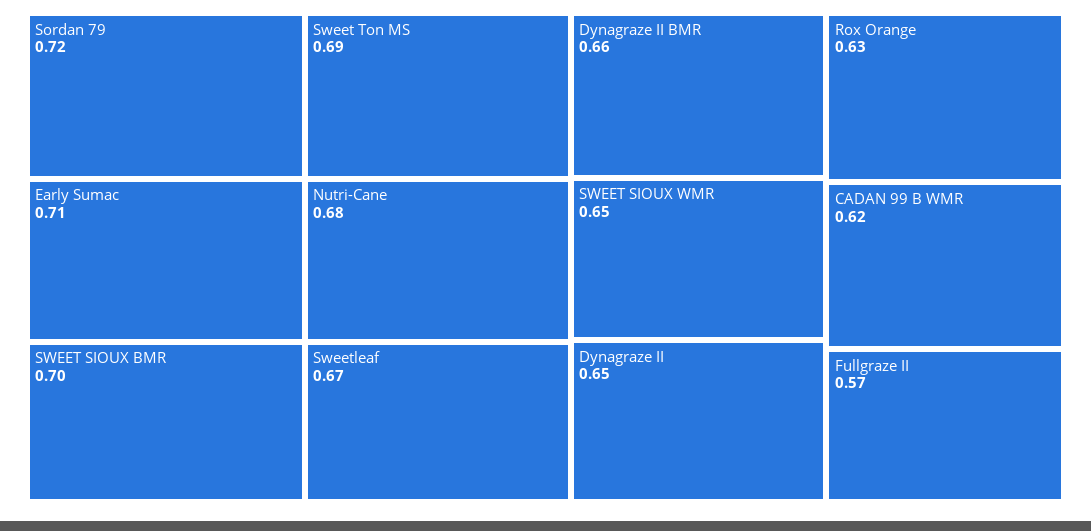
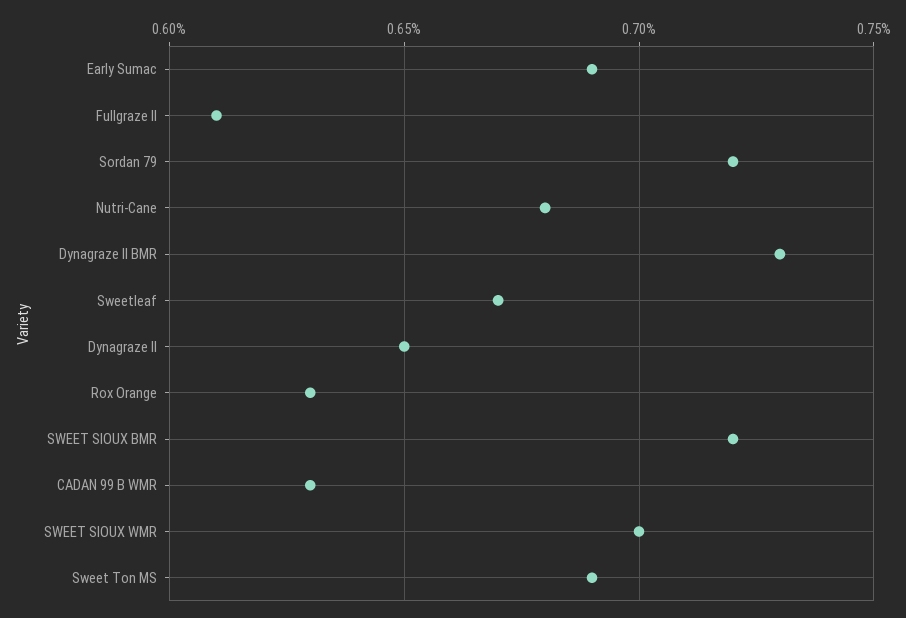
Early Sumac: 0.71 -> 0.69
SWEET SIOUX BMR: 0.7 -> 0.72
Dynagraze II BMR: 0.66 -> 0.73
SWEET SIOUX WMR: 0.65 -> 0.7
CADAN 99 B WMR: 0.62 -> 0.63
Fullgraze II: 0.57 -> 0.61

